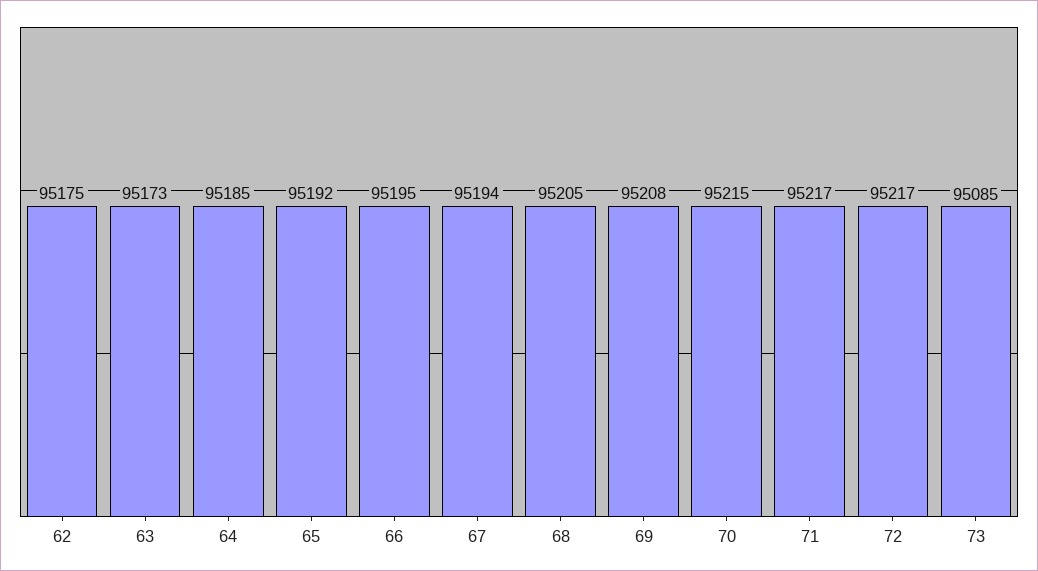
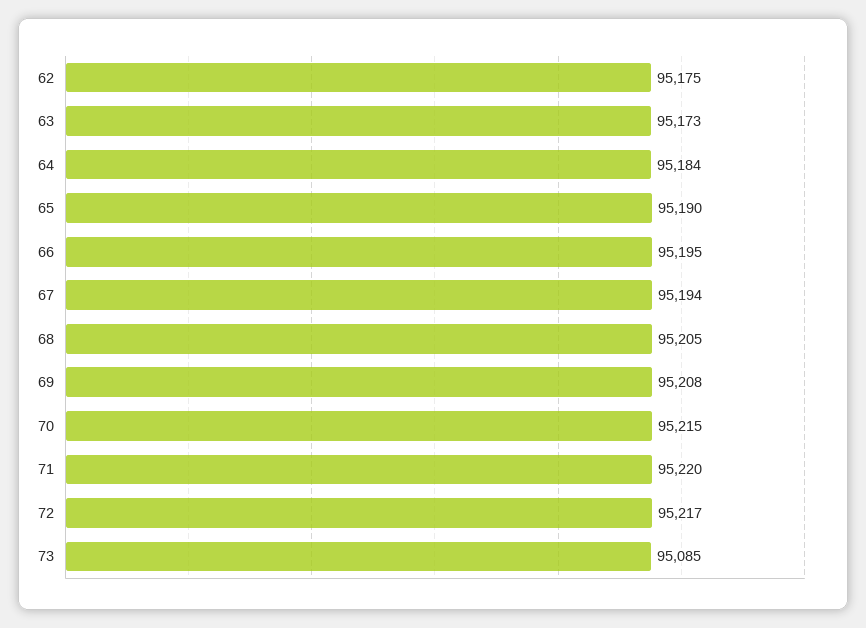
64: 95185 -> 95184
65: 95192 -> 95190
71: 95217 -> 95220

